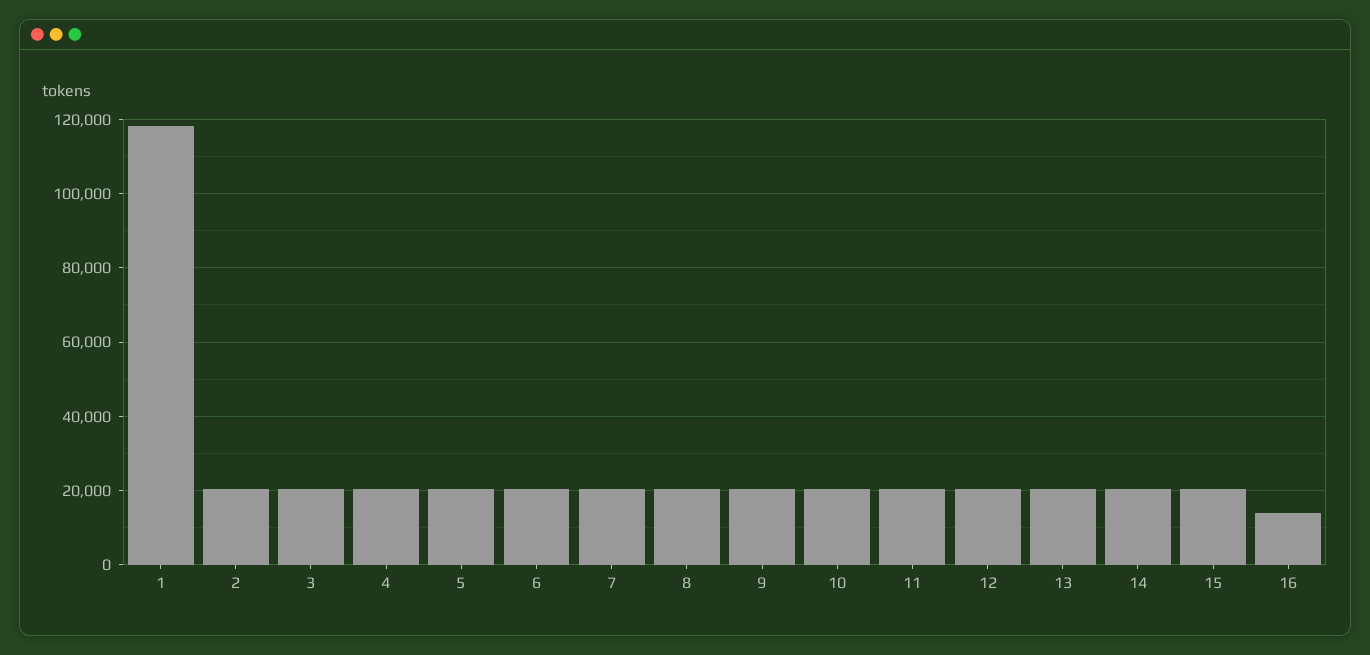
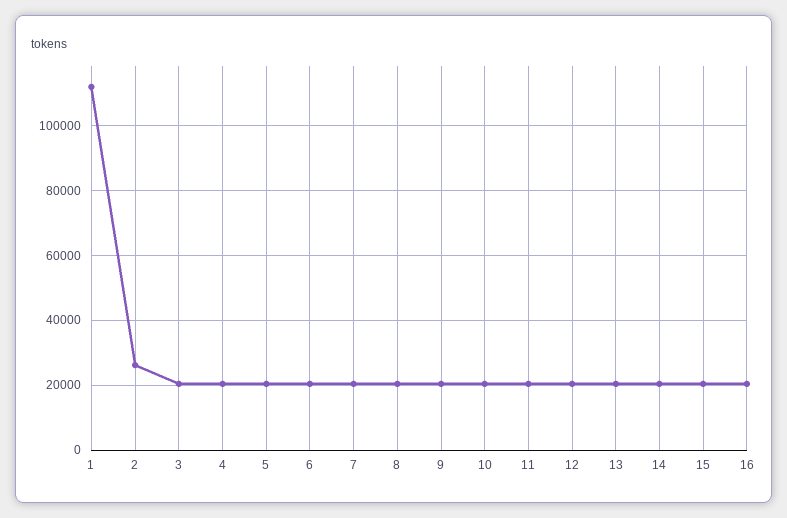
1: 118000 -> 112000
2: 20000 -> 26000
16: 14000 -> 20000

